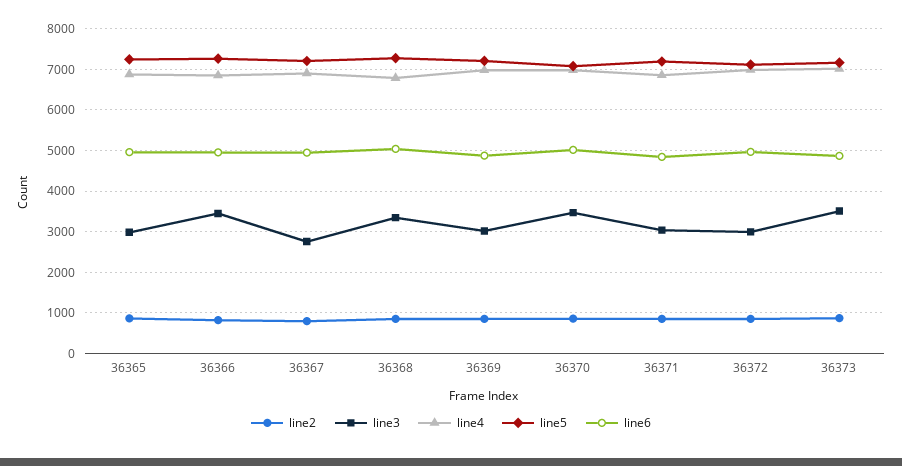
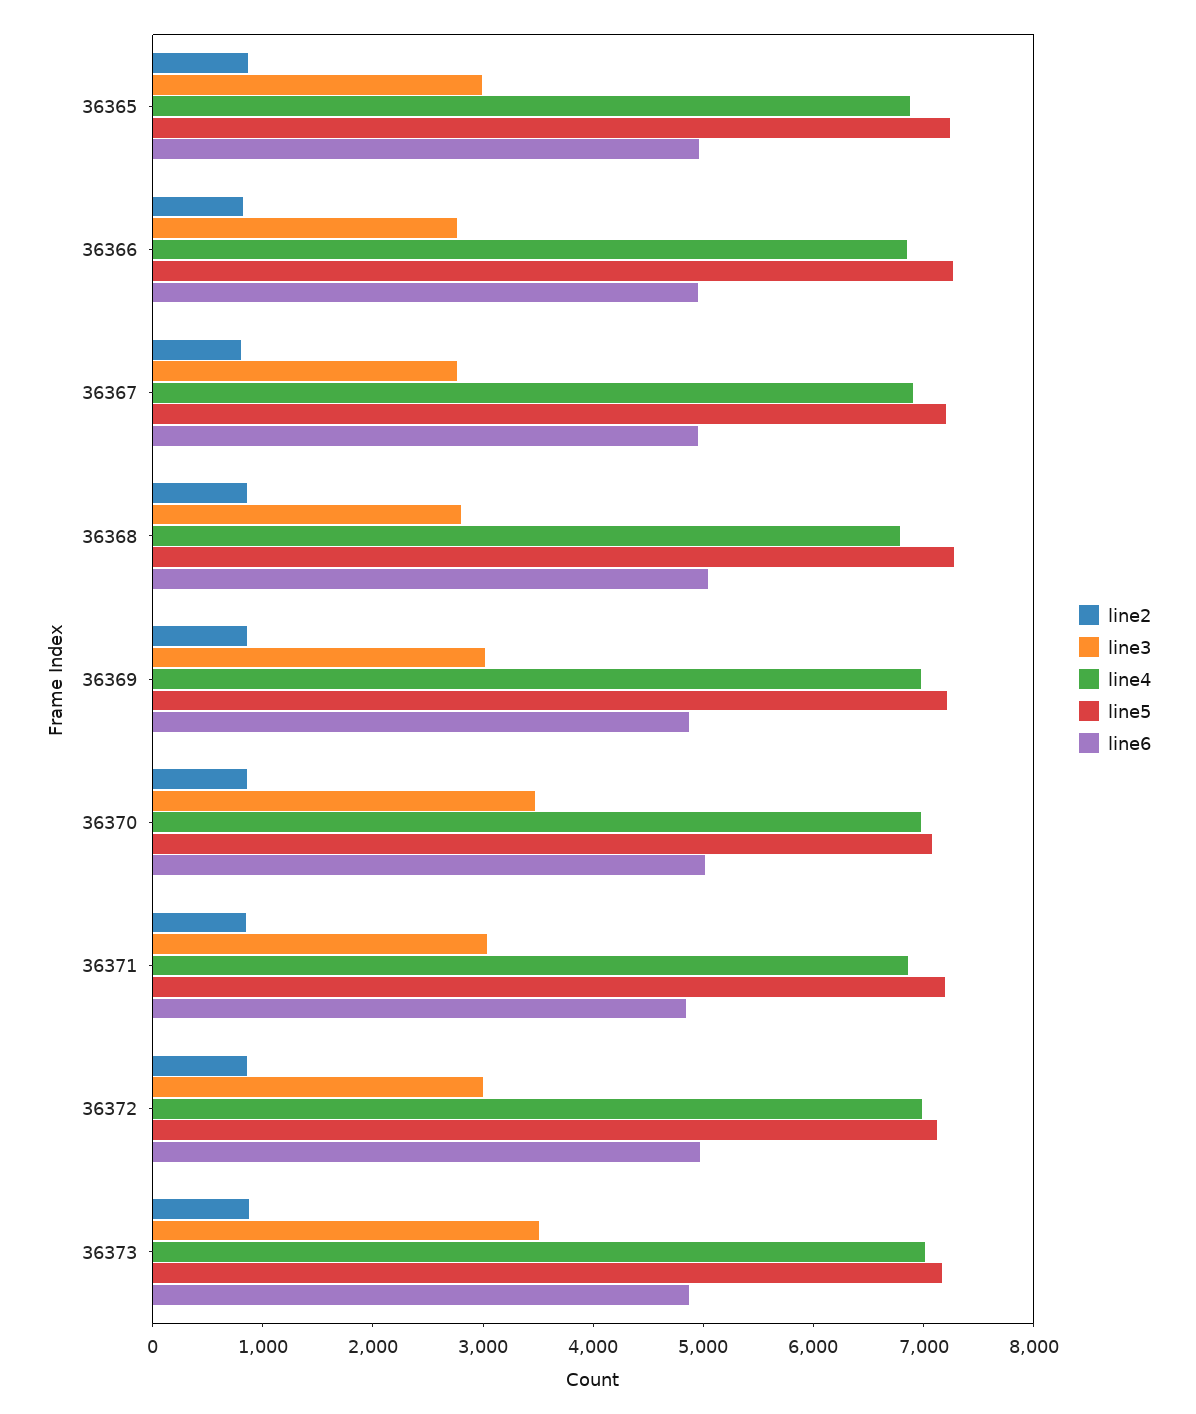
line3, 36366: 3400 -> 2800
line3, 36368: 3400 -> 2800

